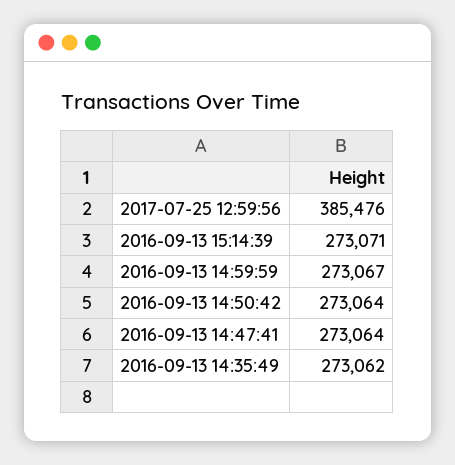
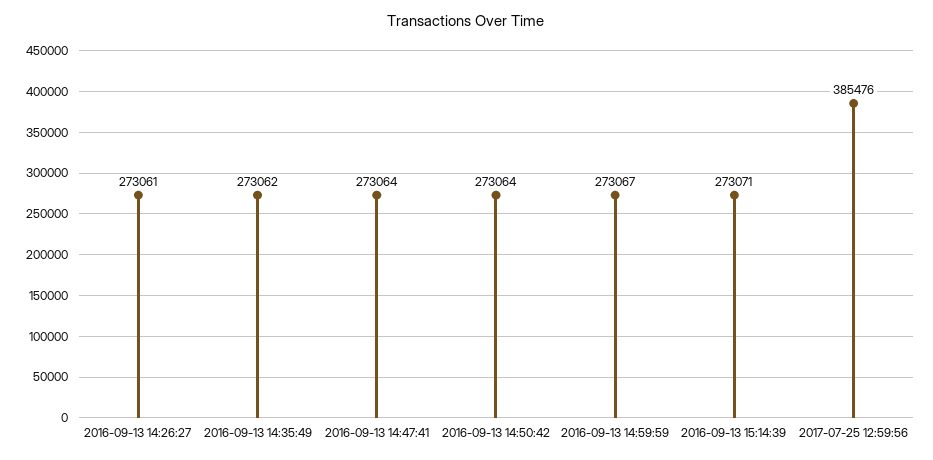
2016-09-13 14:26:27: none -> 273061

